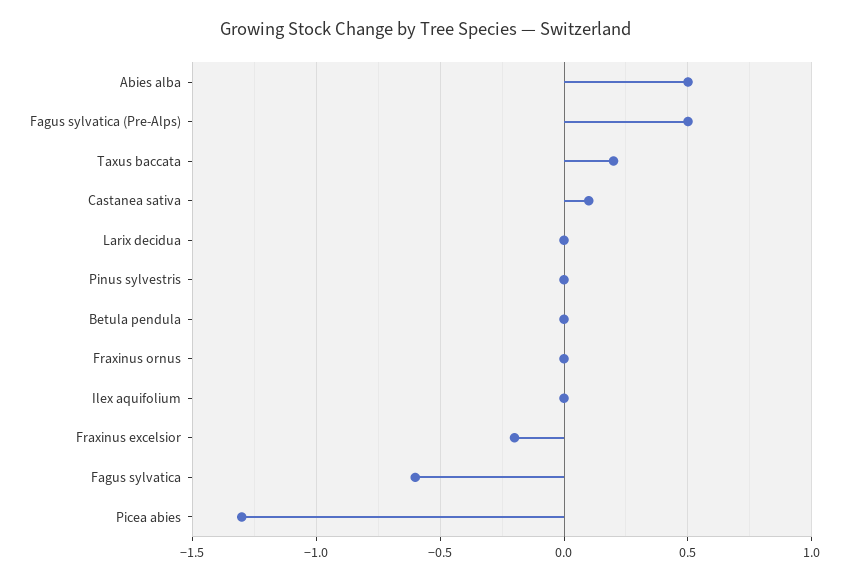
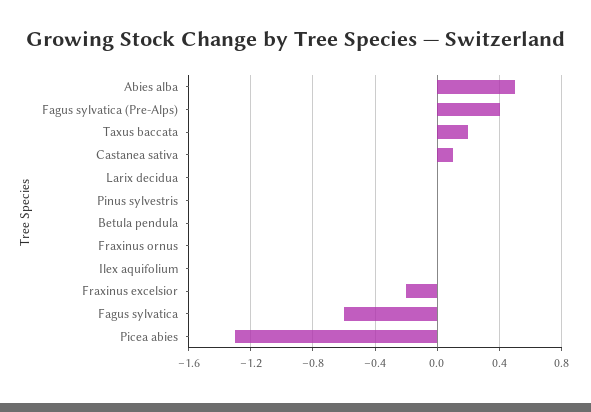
Fagus sylvatica (Pre-Alps): 0.5 -> 0.4

